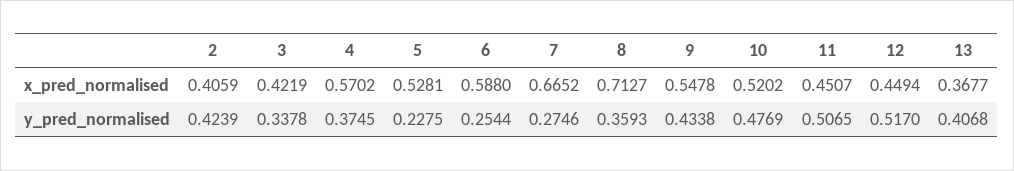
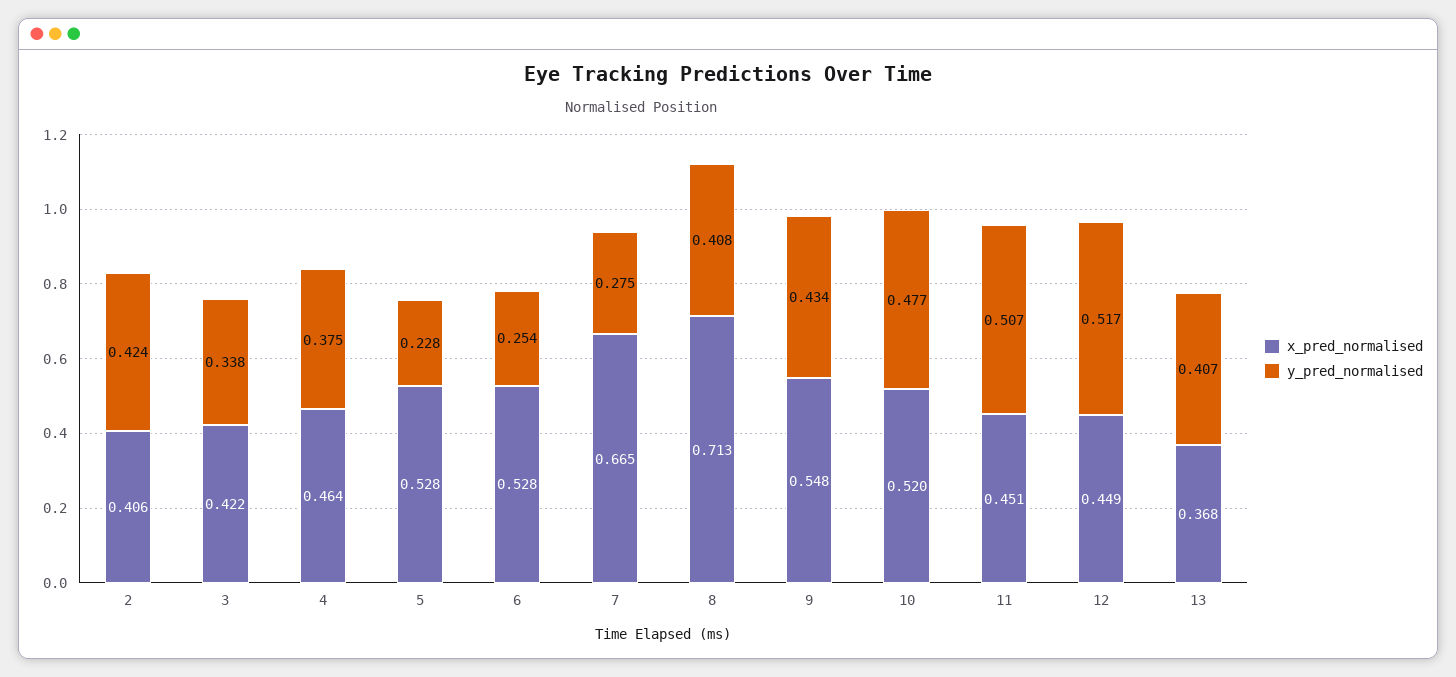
x_pred_normalised, 4: 0.5702 -> 0.464
x_pred_normalised, 6: 0.588 -> 0.528
y_pred_normalised, 8: 0.3593 -> 0.408

